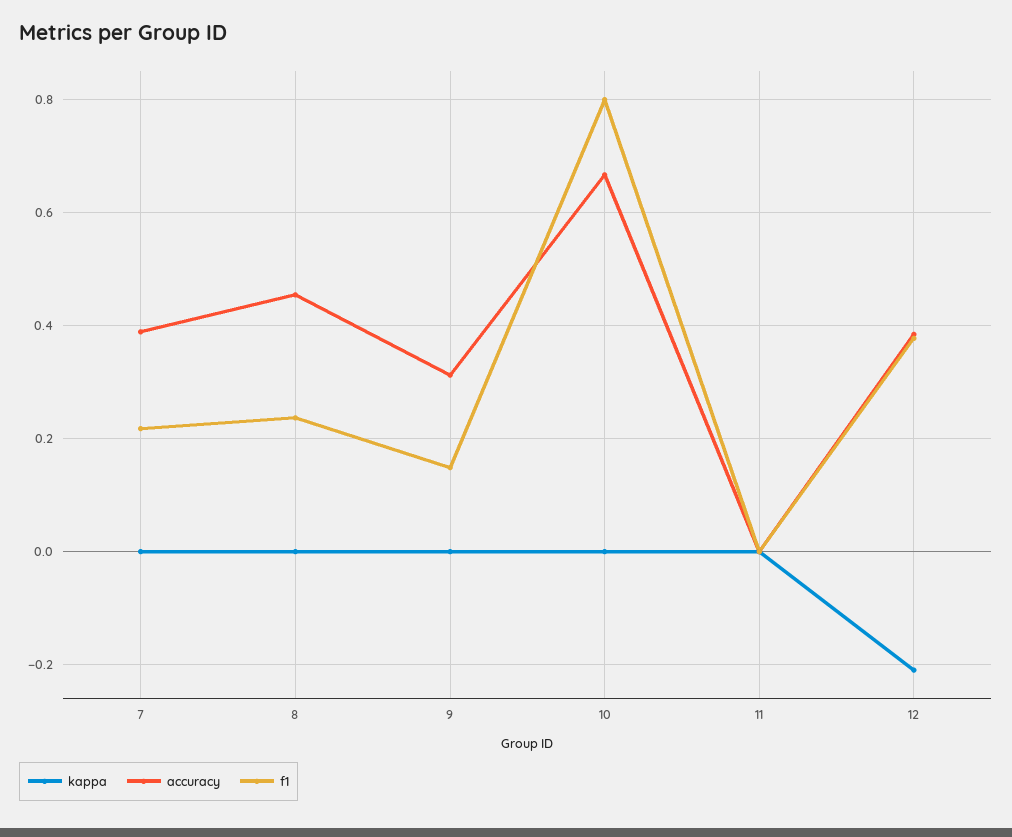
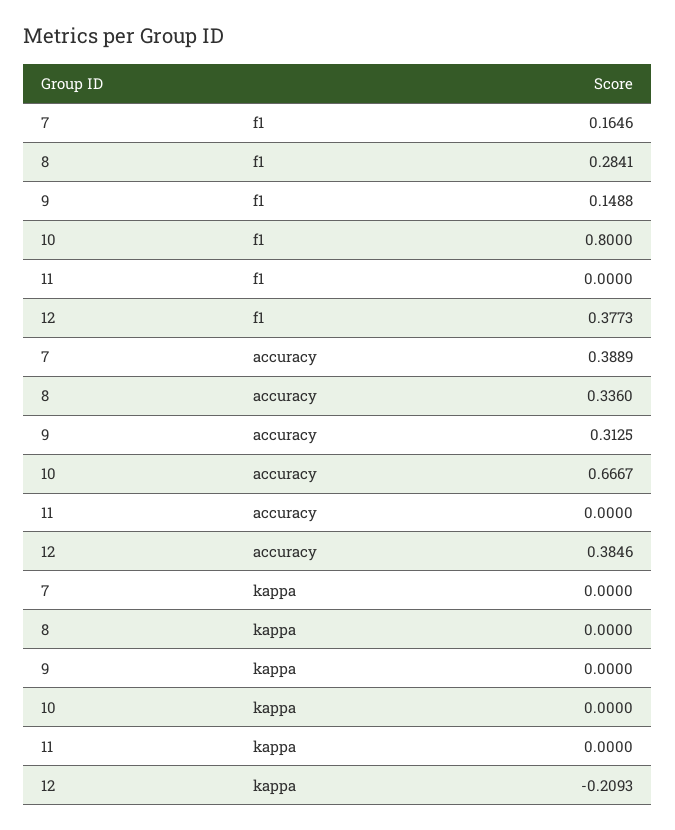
f1, 7: 0.22 -> 0.1646
accuracy, 8: 0.46 -> 0.336
f1, 8: 0.24 -> 0.2841

